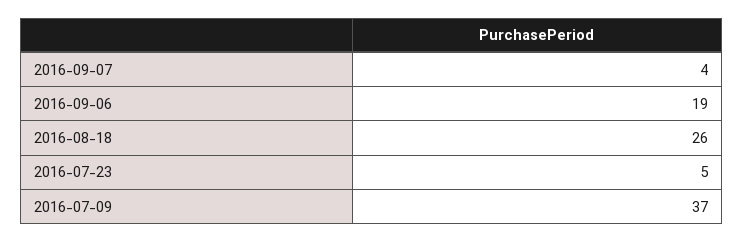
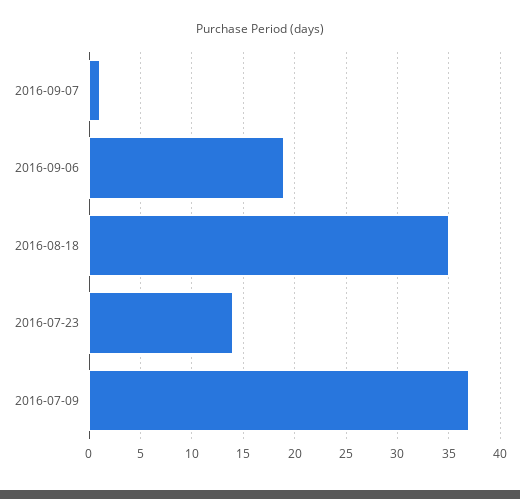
2016-09-07: 4 -> 1
2016-08-18: 26 -> 35
2016-07-23: 5 -> 14

